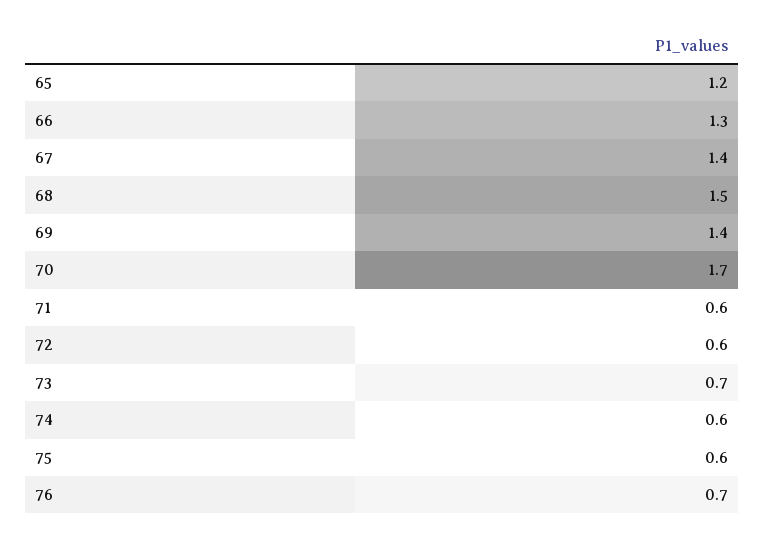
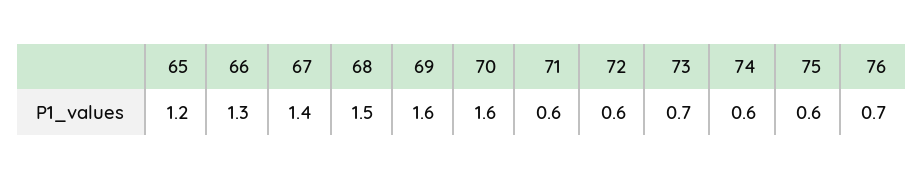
69: 1.4 -> 1.6
70: 1.7 -> 1.6

